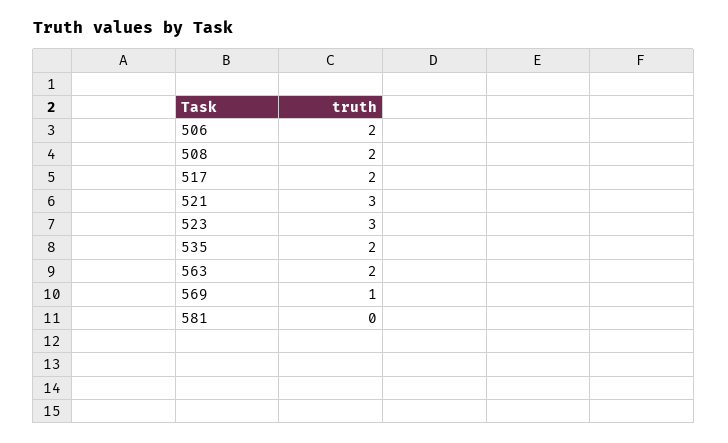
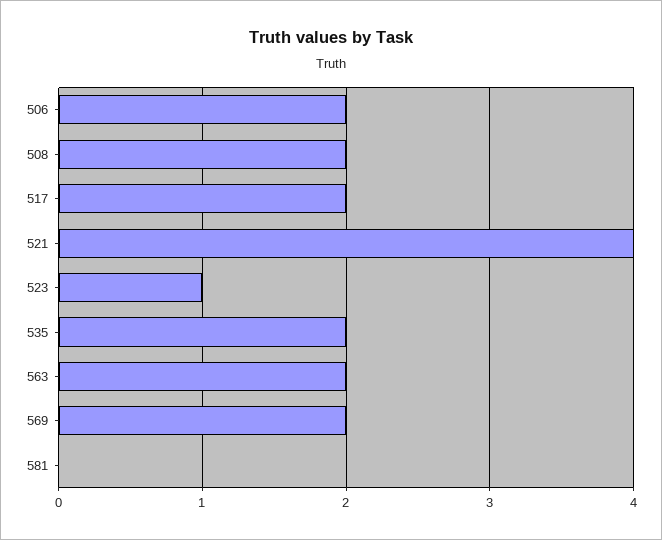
521: 3 -> 4
523: 3 -> 1
569: 1 -> 2

